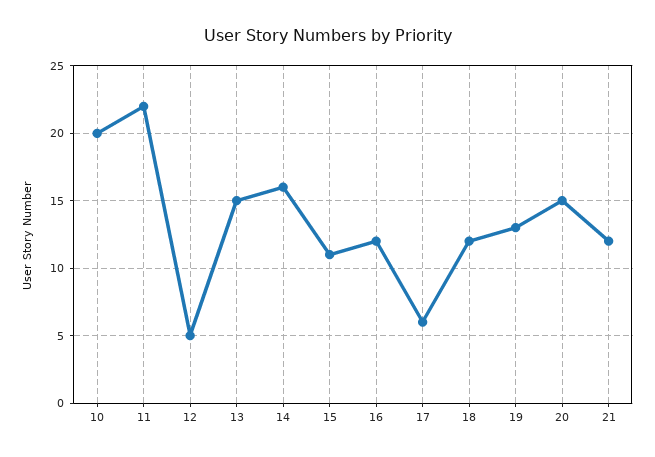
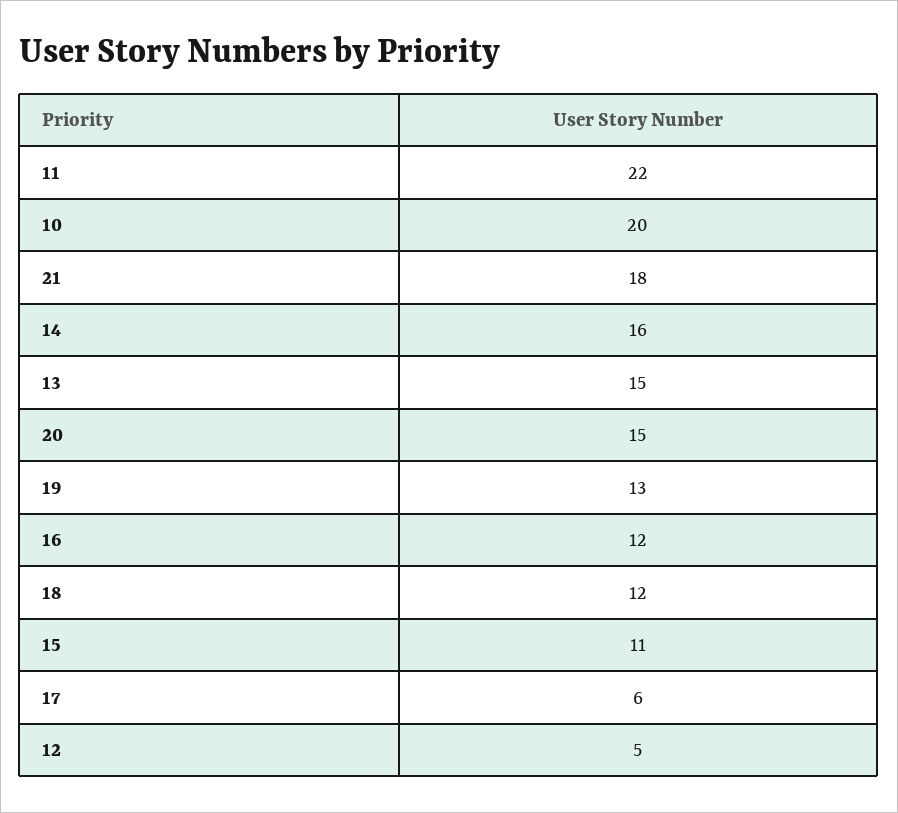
21: 12 -> 18

